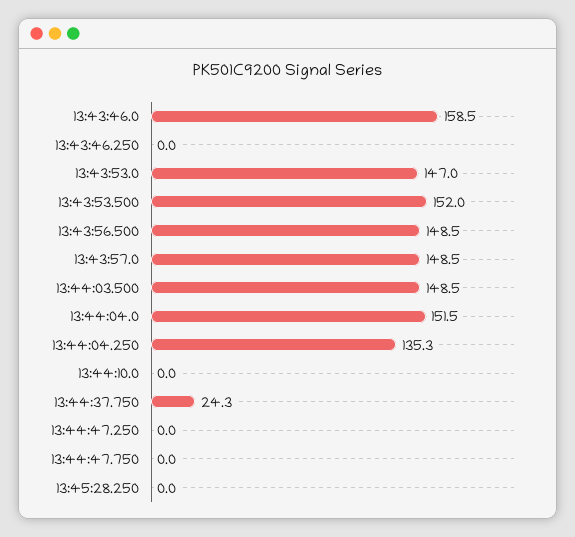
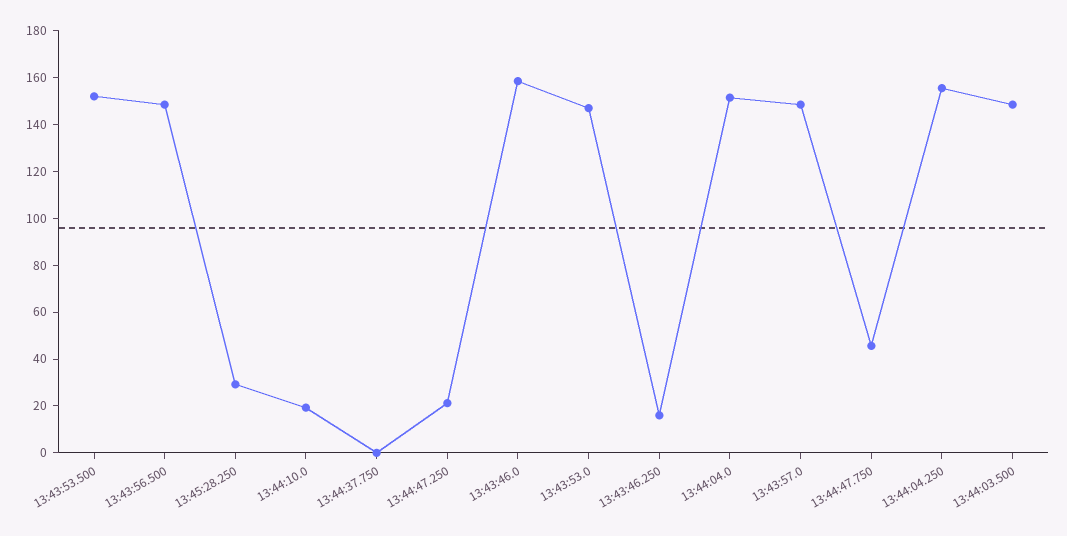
13:43:46.250: 0 -> 15
13:44:04.250: 135.3 -> 155
13:44:10.0: 0 -> 20
13:44:37.750: 24.3 -> 0
13:44:47.250: 0 -> 20
13:44:47.750: 0 -> 45
13:45:28.250: 0 -> 30

